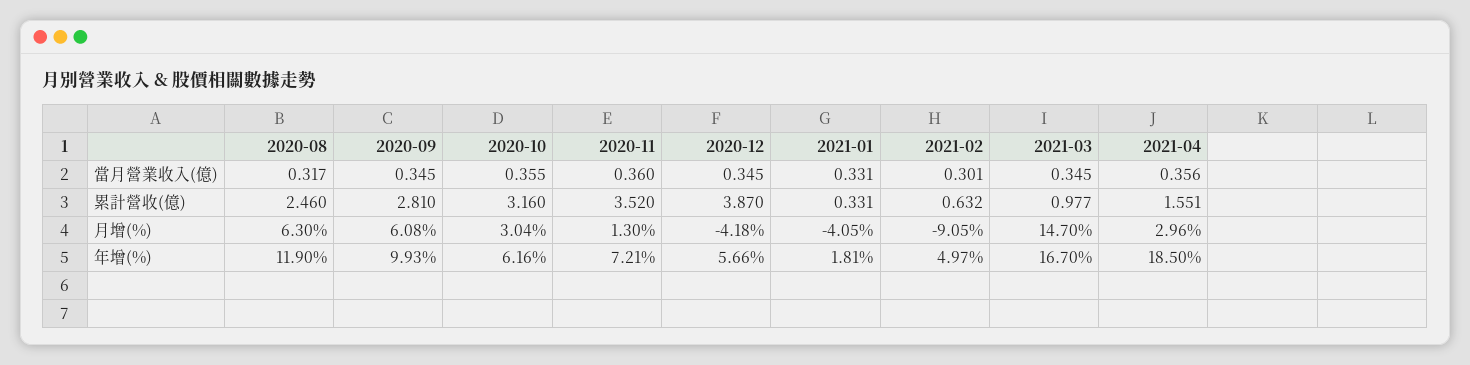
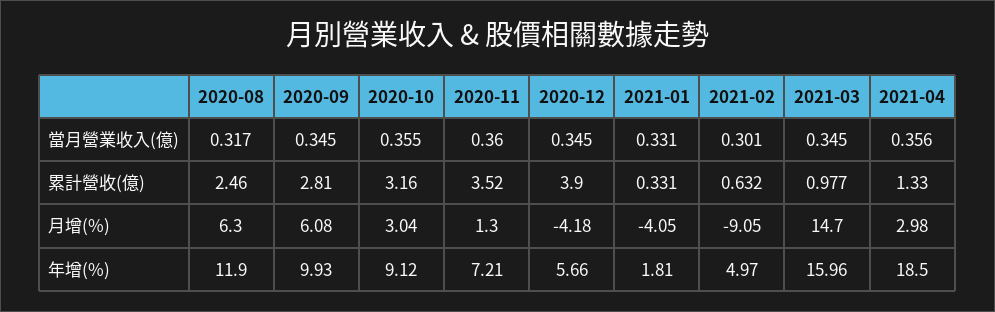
2020-12, 累計營收(億): 3.87 -> 3.9
2021-04, 累計營收(億): 1.551 -> 1.33
2021-04, 月增(%): 2.96 -> 2.98
2020-10, 年增(%): 6.16 -> 9.12
2021-03, 年增(%): 16.7 -> 15.96

